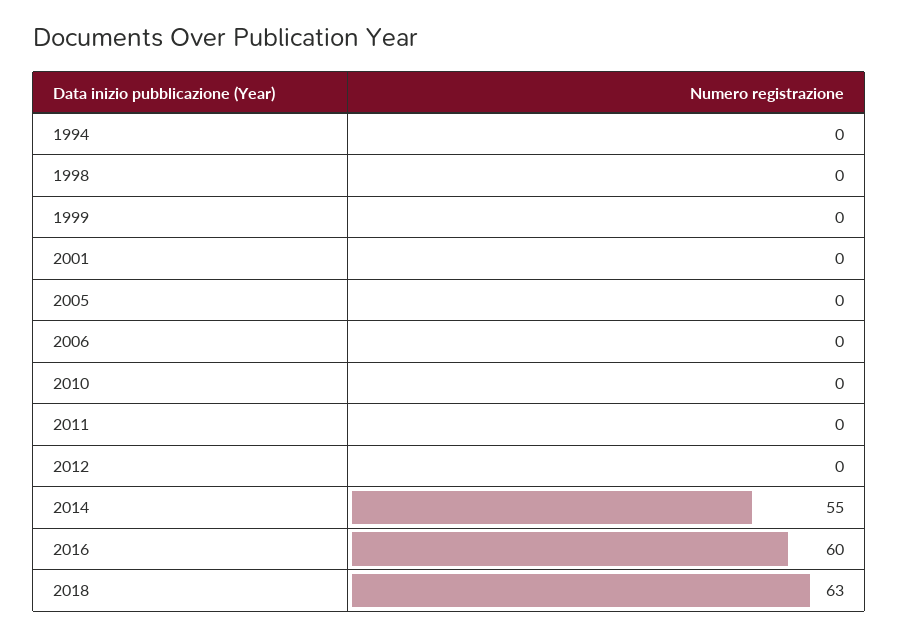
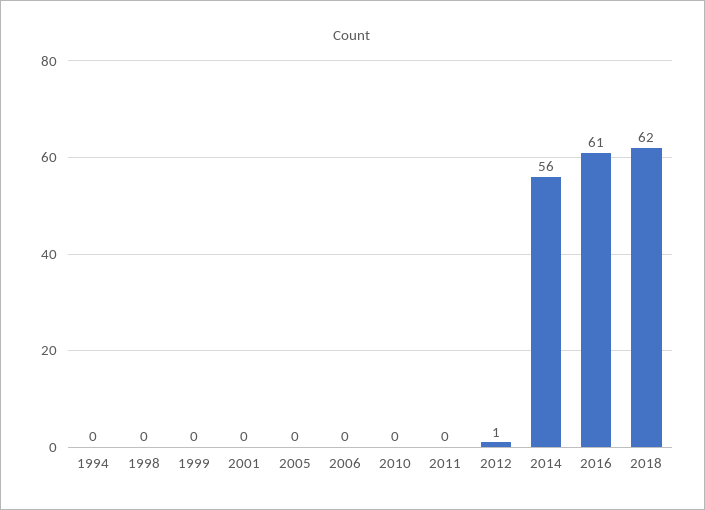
2012: 0 -> 1
2014: 55 -> 56
2016: 60 -> 61
2018: 63 -> 62

